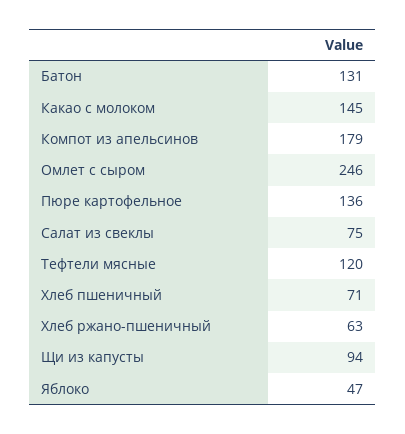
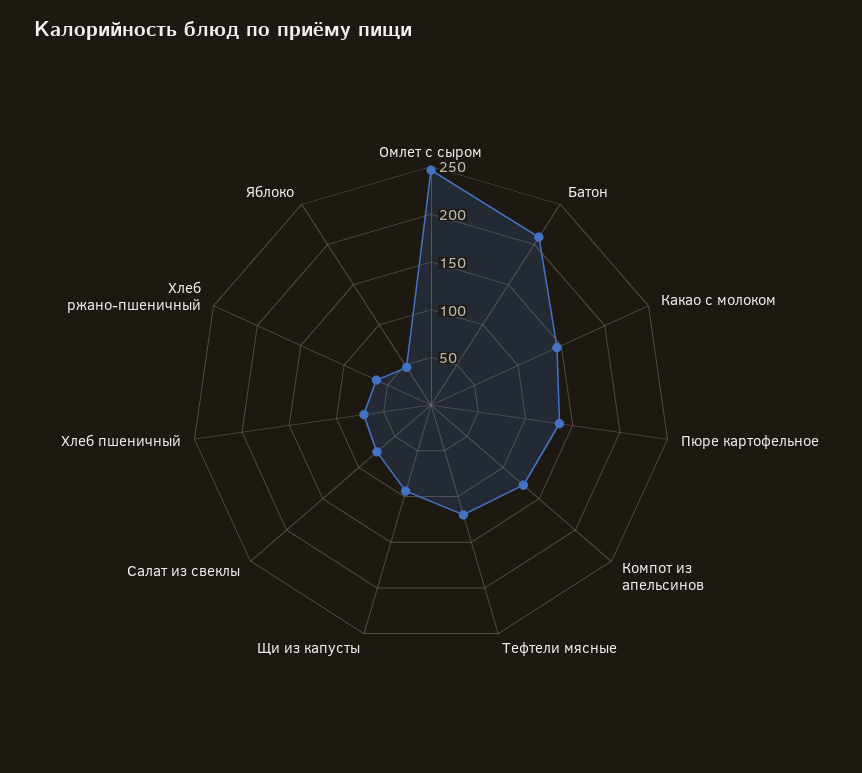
Батон: 131 -> 210
Компот из апельсинов: 179 -> 130

